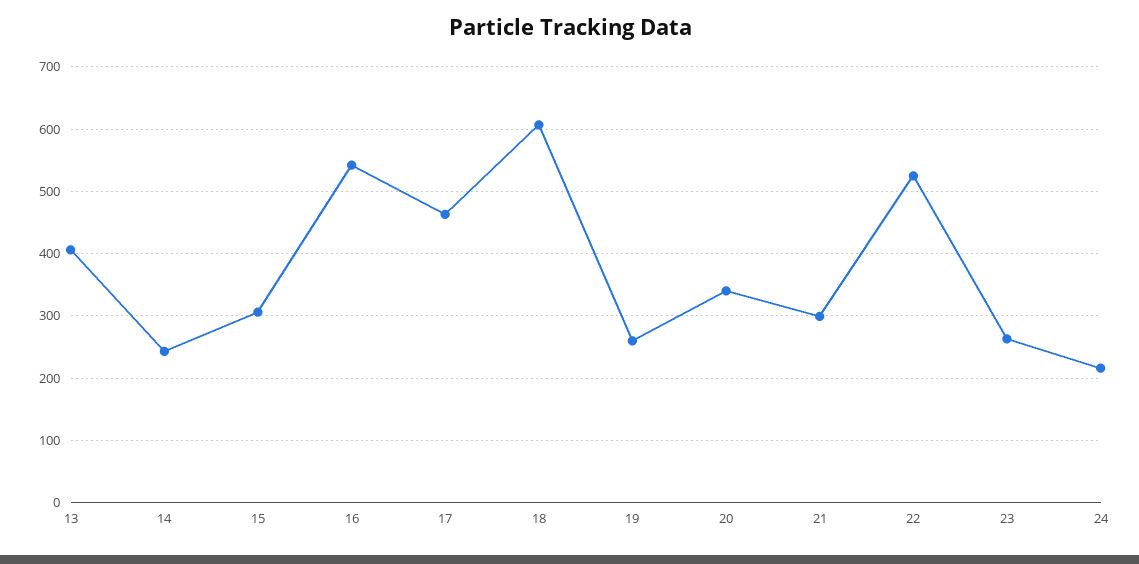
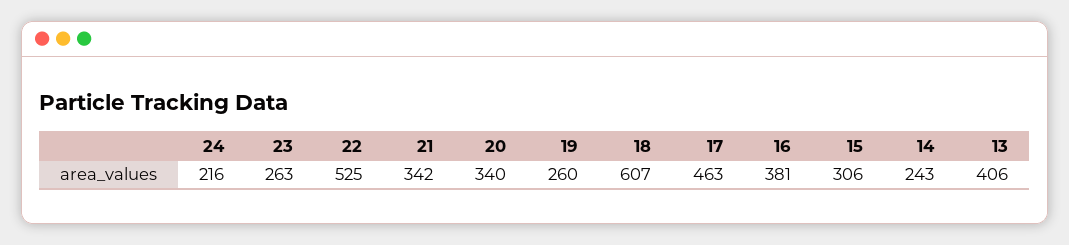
16: 540 -> 381
21: 300 -> 342

